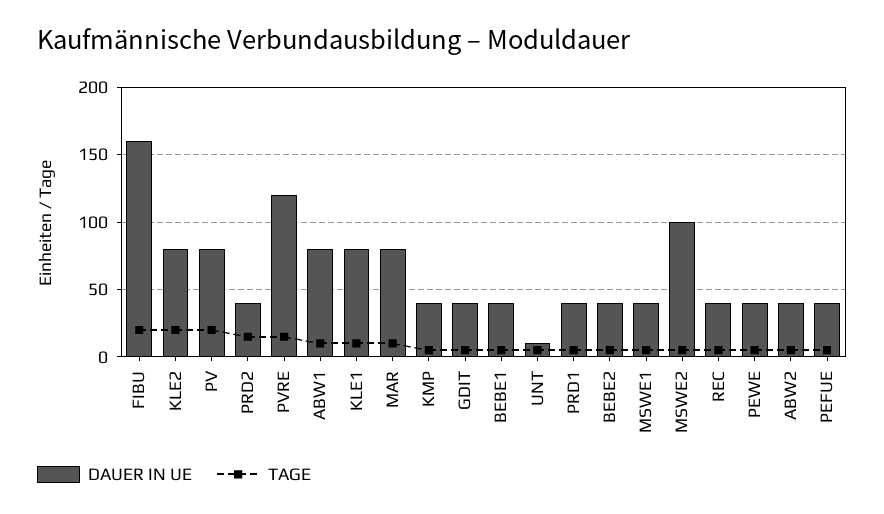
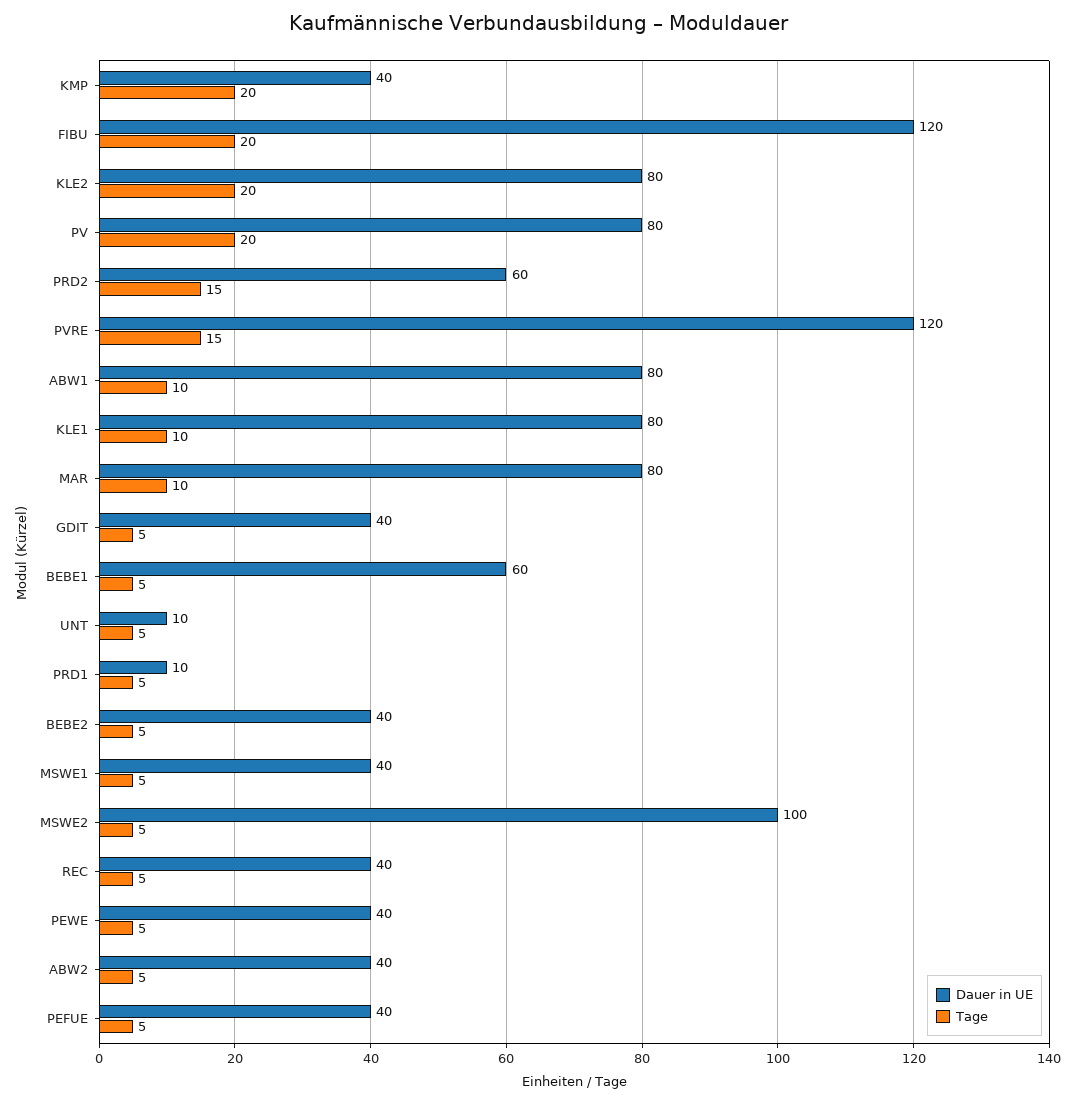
DAUER IN UE, FIBU: 160 -> 120
DAUER IN UE, PRD2: 40 -> 60
TAGE, KMP: 5 -> 20
DAUER IN UE, BEBE1: 40 -> 60
DAUER IN UE, PRD1: 40 -> 10

